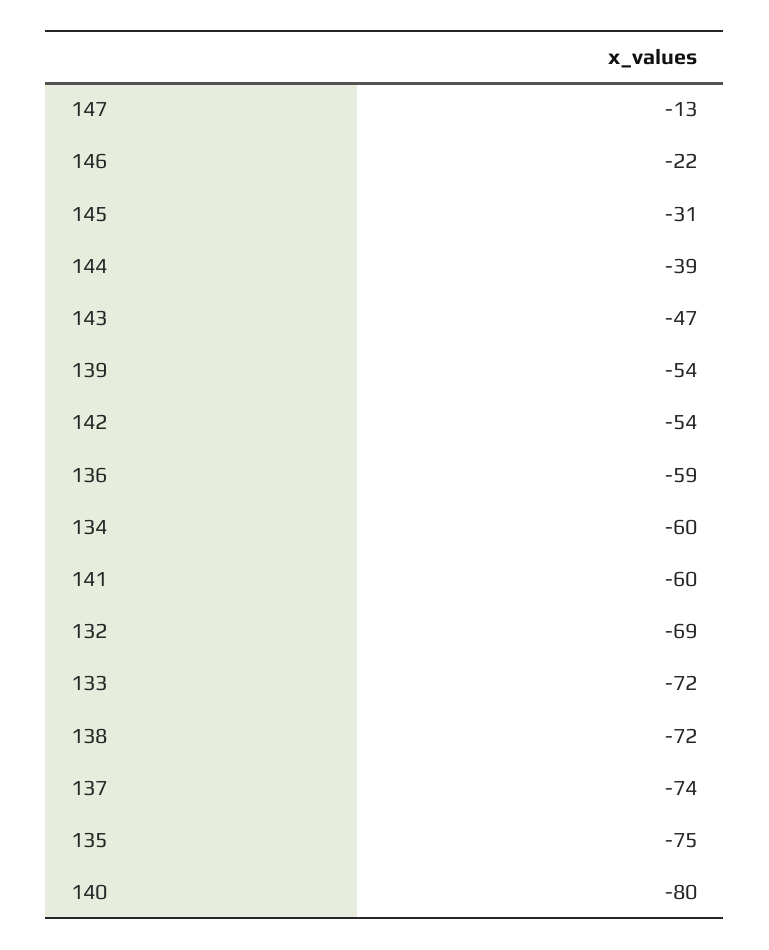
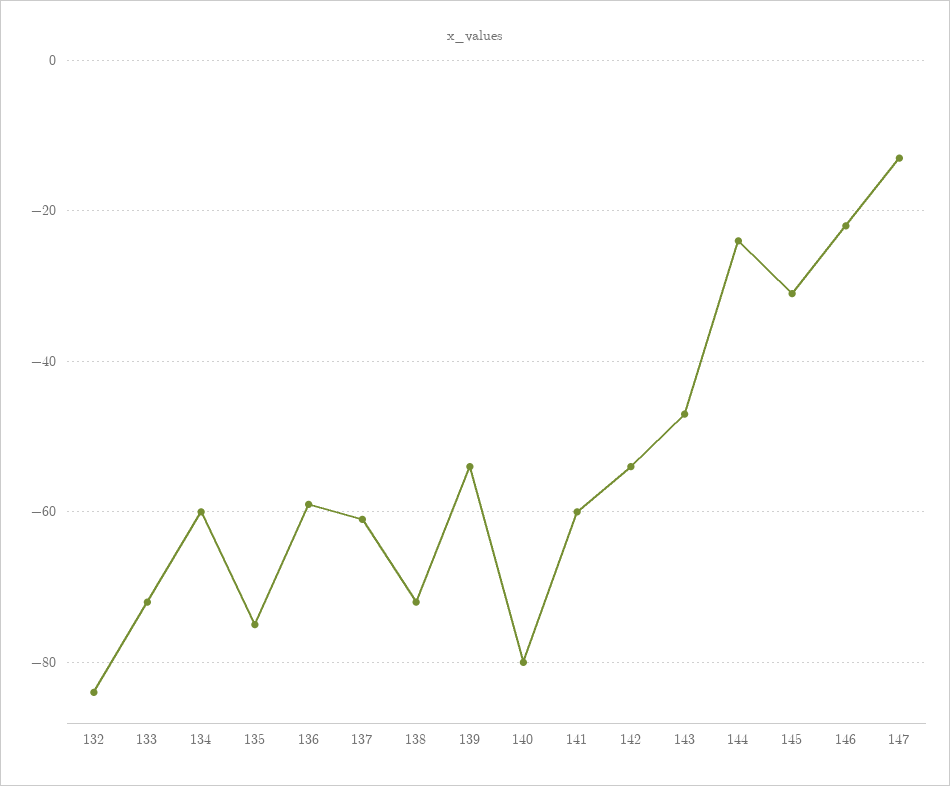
144: -39 -> -25
132: -69 -> -85
137: -74 -> -60

